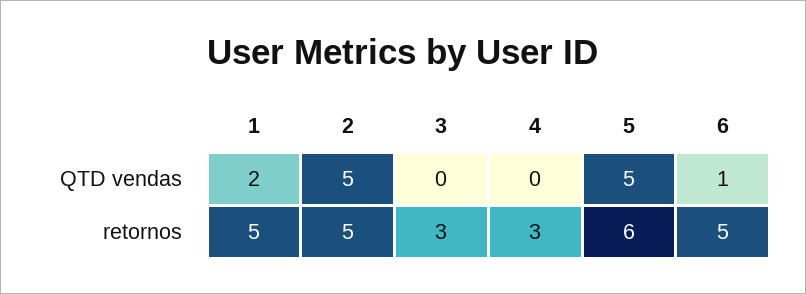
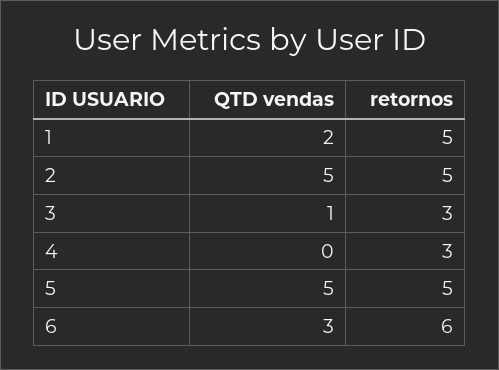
3, QTD vendas: 0 -> 1
6, QTD vendas: 1 -> 3
5, retornos: 6 -> 5
6, retornos: 5 -> 6

